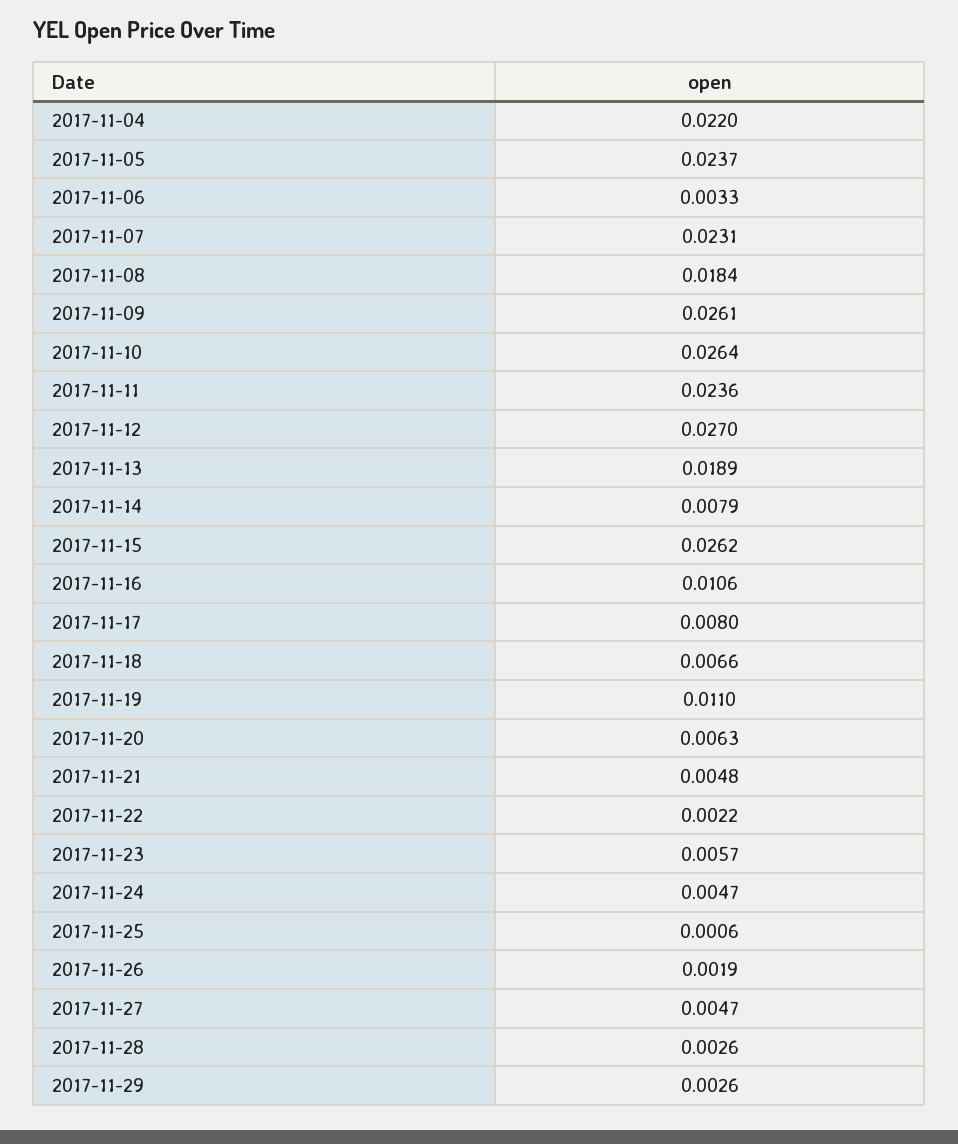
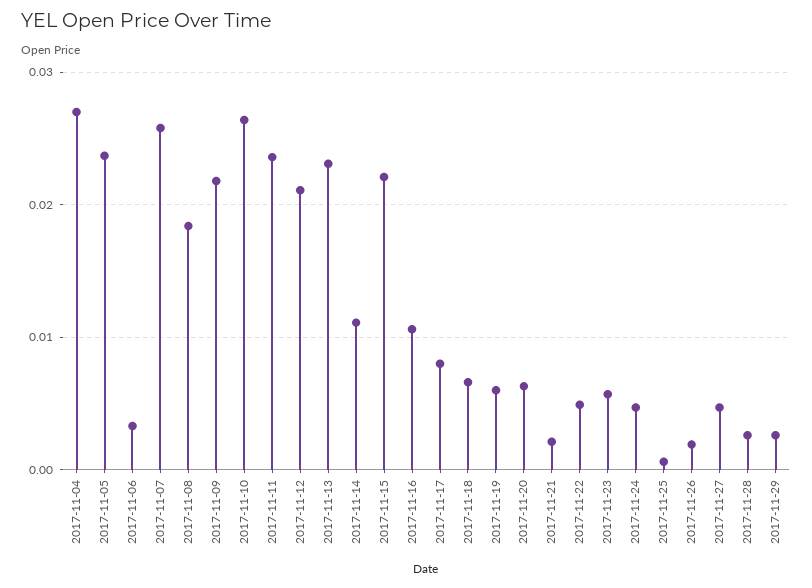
2017-11-04: 0.022 -> 0.027
2017-11-07: 0.0231 -> 0.026
2017-11-09: 0.0261 -> 0.022
2017-11-12: 0.027 -> 0.021
2017-11-13: 0.0189 -> 0.023
2017-11-14: 0.0079 -> 0.011
2017-11-15: 0.0262 -> 0.022
2017-11-19: 0.011 -> 0.006
2017-11-21: 0.0048 -> 0.002
2017-11-22: 0.0022 -> 0.005

